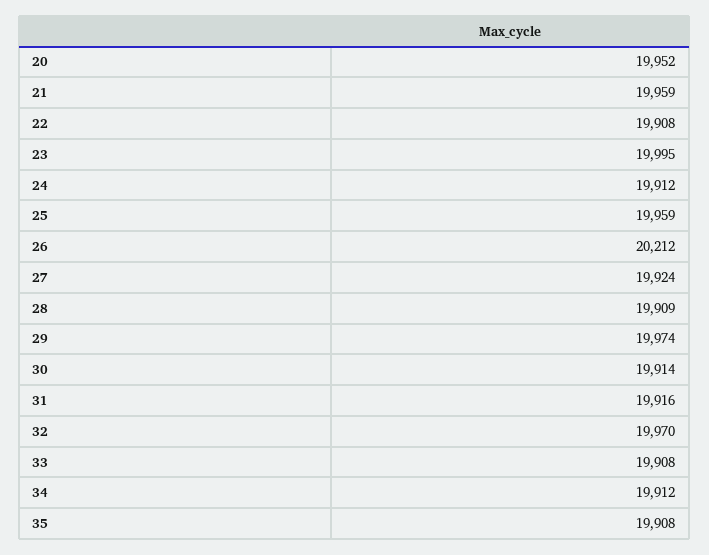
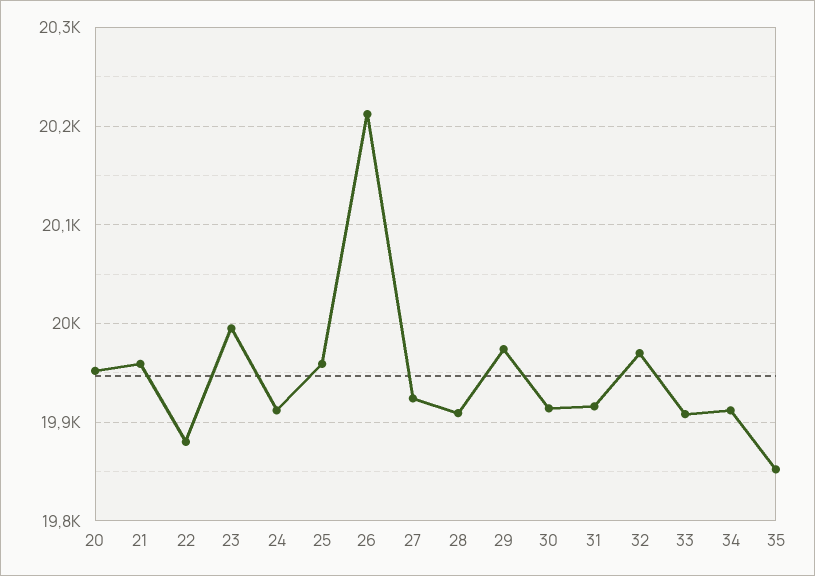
22: 19908 -> 19880
35: 19908 -> 19850

